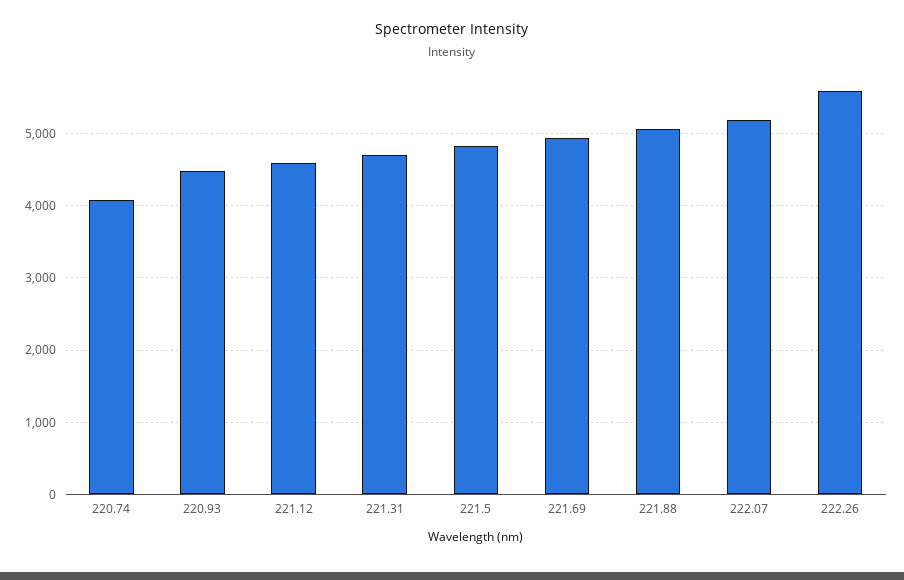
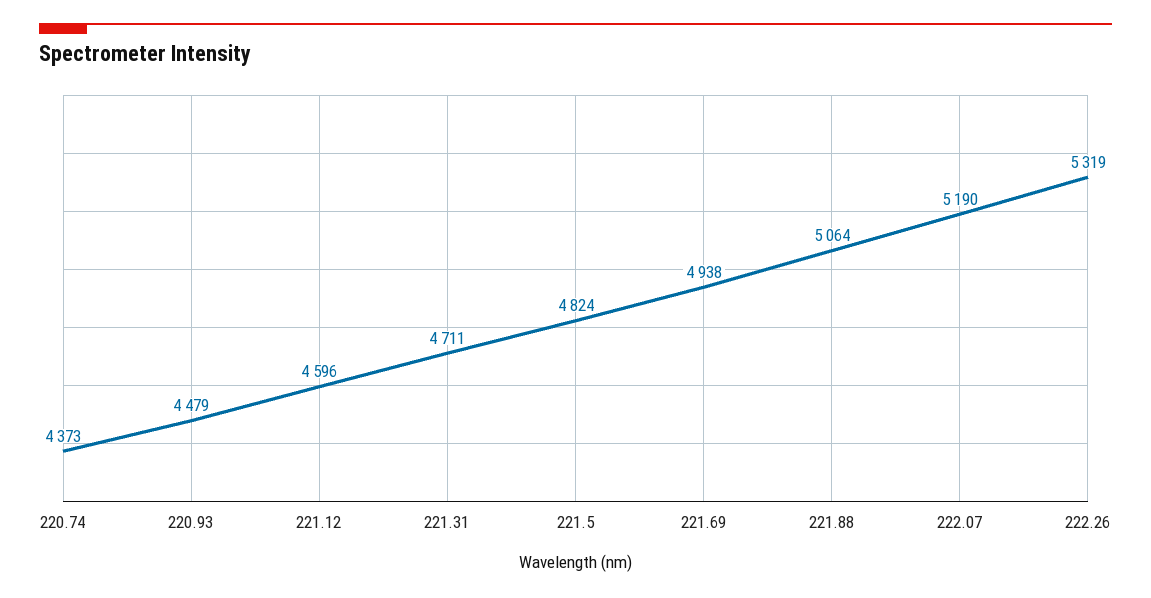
220.74: 4100 -> 4373
222.26: 5600 -> 5319

